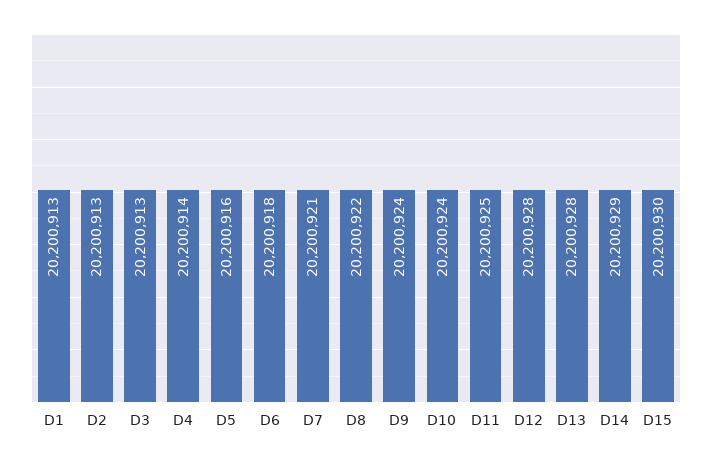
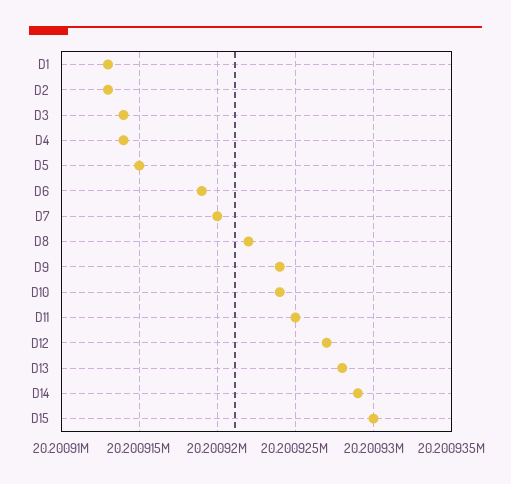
D3: 20200913 -> 20200914
D5: 20200916 -> 20200915
D6: 20200918 -> 20200919
D7: 20200921 -> 20200920
D12: 20200928 -> 20200927

